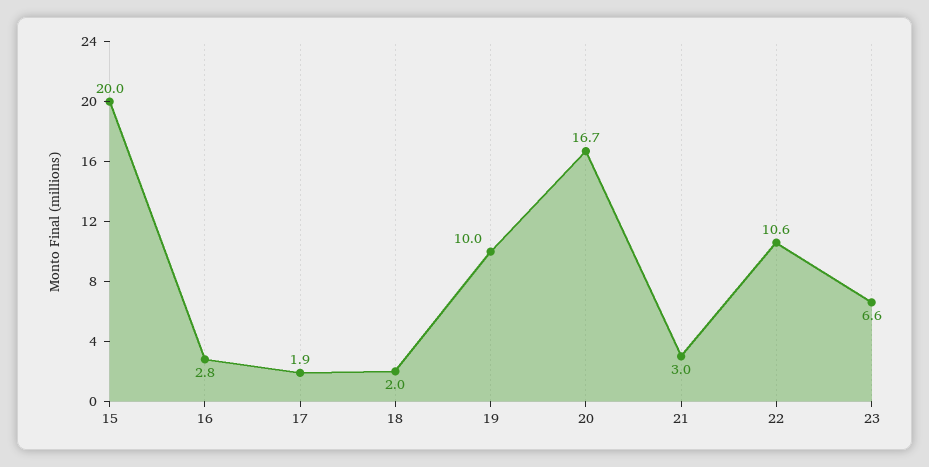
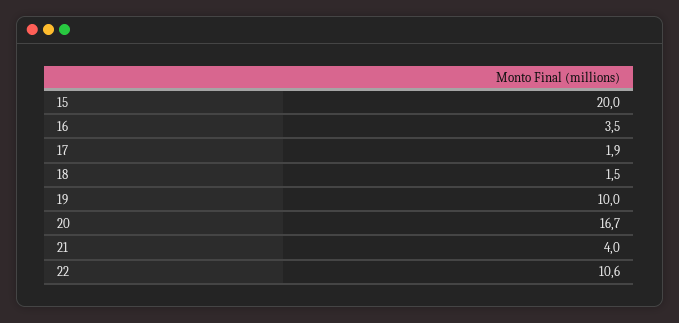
16: 2.8 -> 3.5
18: 2 -> 1.5
21: 3 -> 4
23: 6.6 -> none

